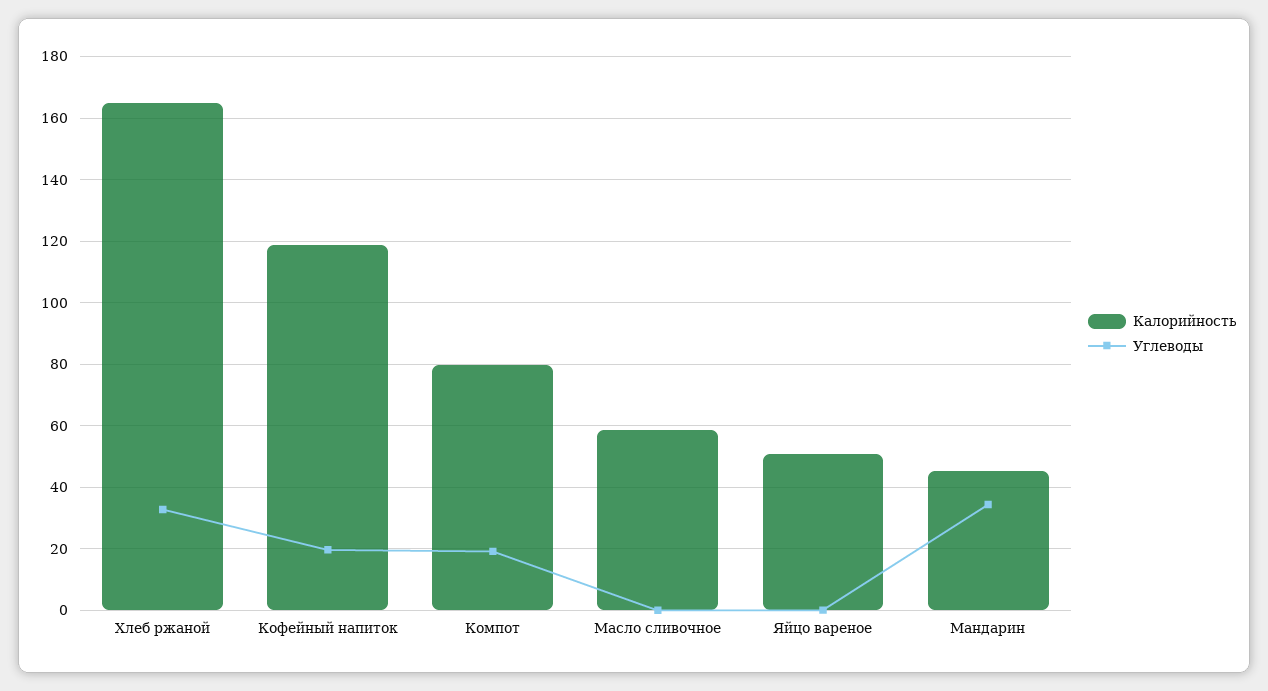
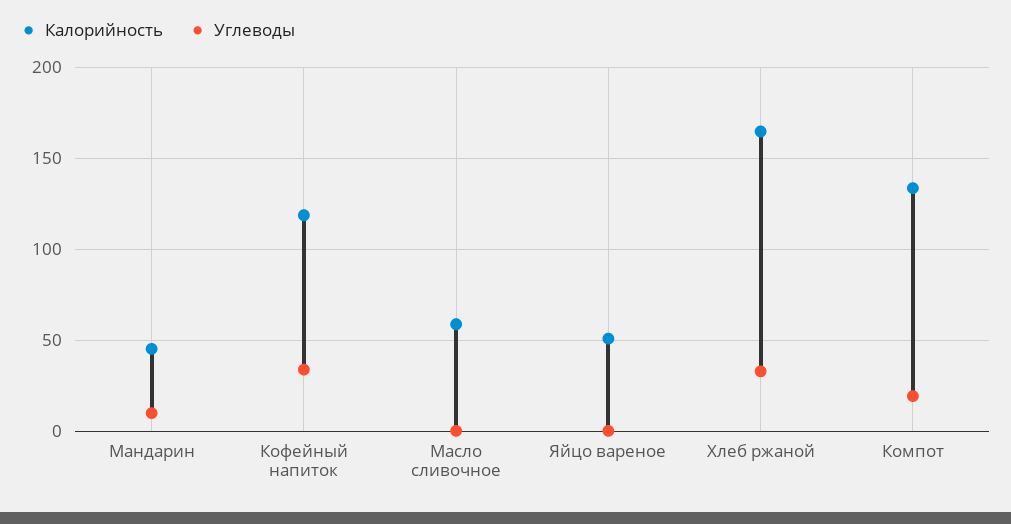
Углеводы, Кофейный напиток: 20 -> 35
Калорийность, Компот: 80 -> 135
Углеводы, Мандарин: 34 -> 10

